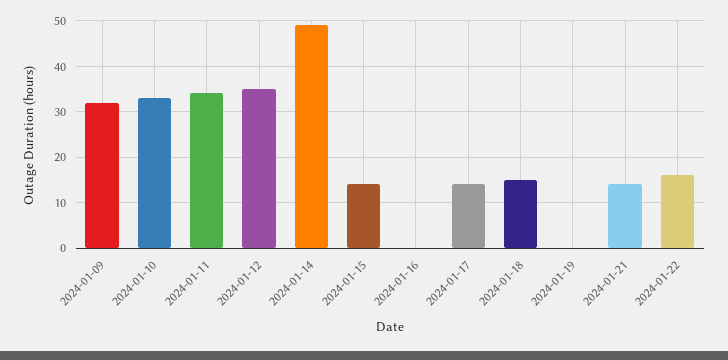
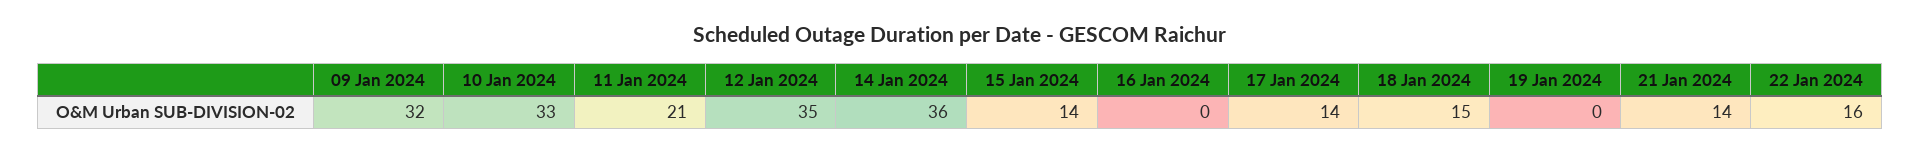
2024-01-11: 35 -> 21
2024-01-14: 50 -> 36

